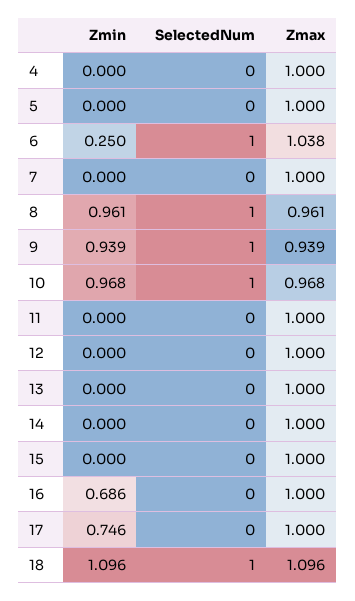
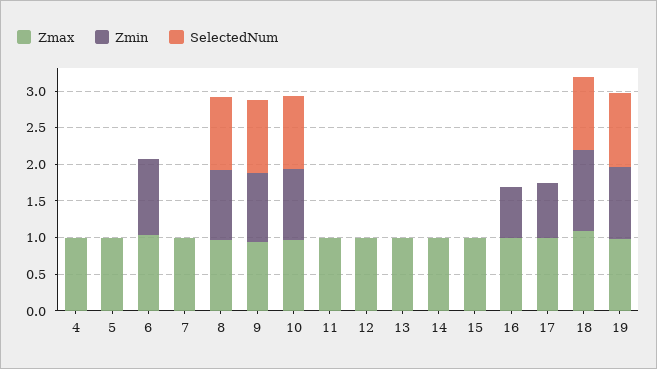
Zmin, 6: 0.25 -> 1
SelectedNum, 6: 1 -> 0
Zmax, 19: none -> 1
Zmin, 19: none -> 1
SelectedNum, 19: none -> 1

